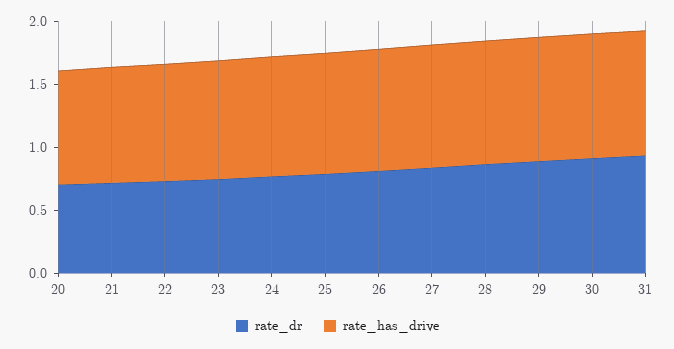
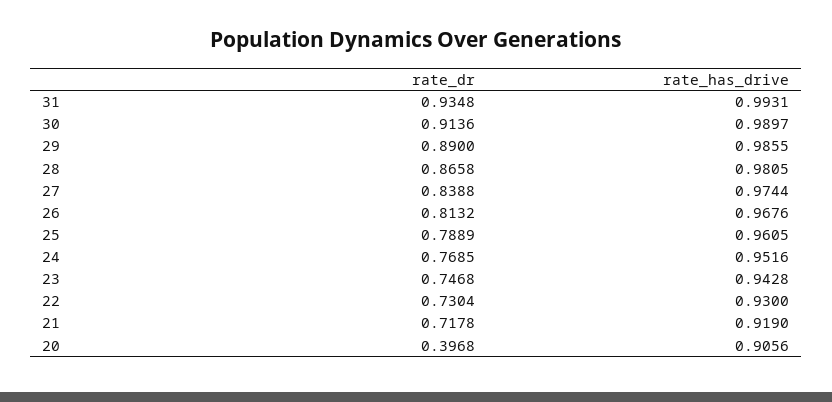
rate_dr, 20: 0.7 -> 0.3968

